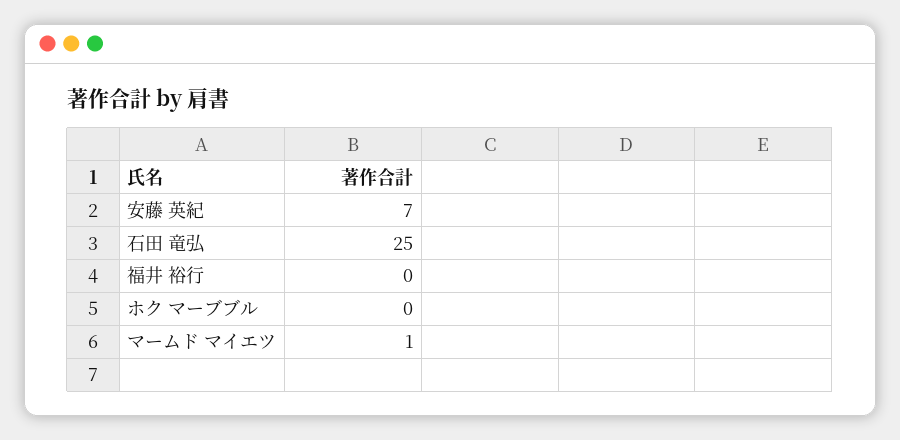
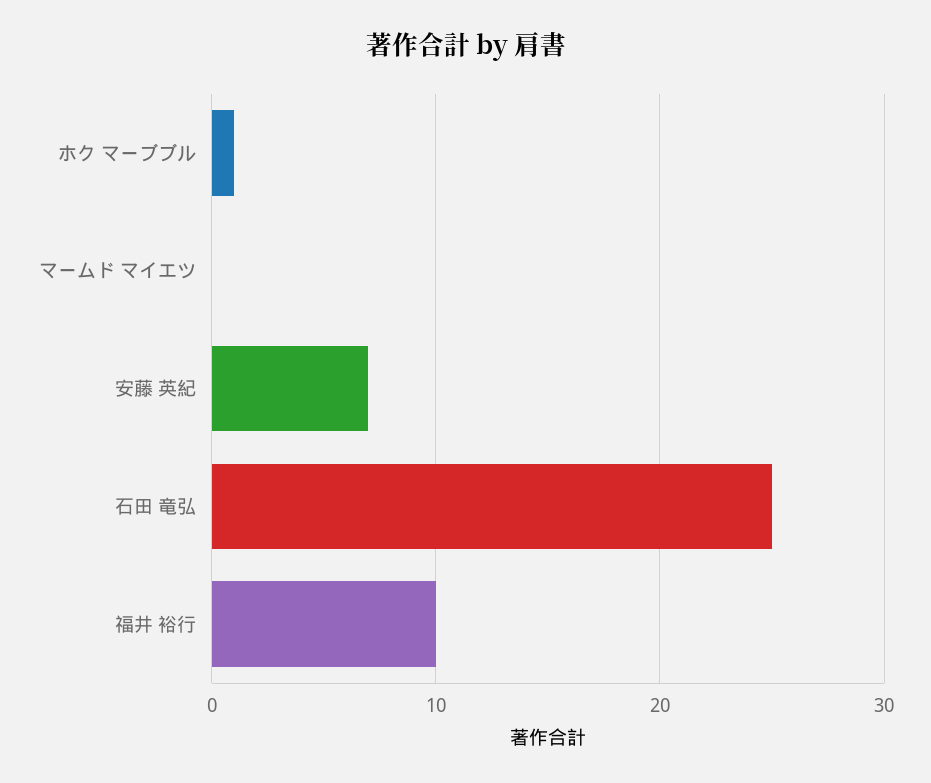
福井 裕行: 0 -> 10
ホク マーブブル: 0 -> 1
マームド マイエツ: 1 -> 0

